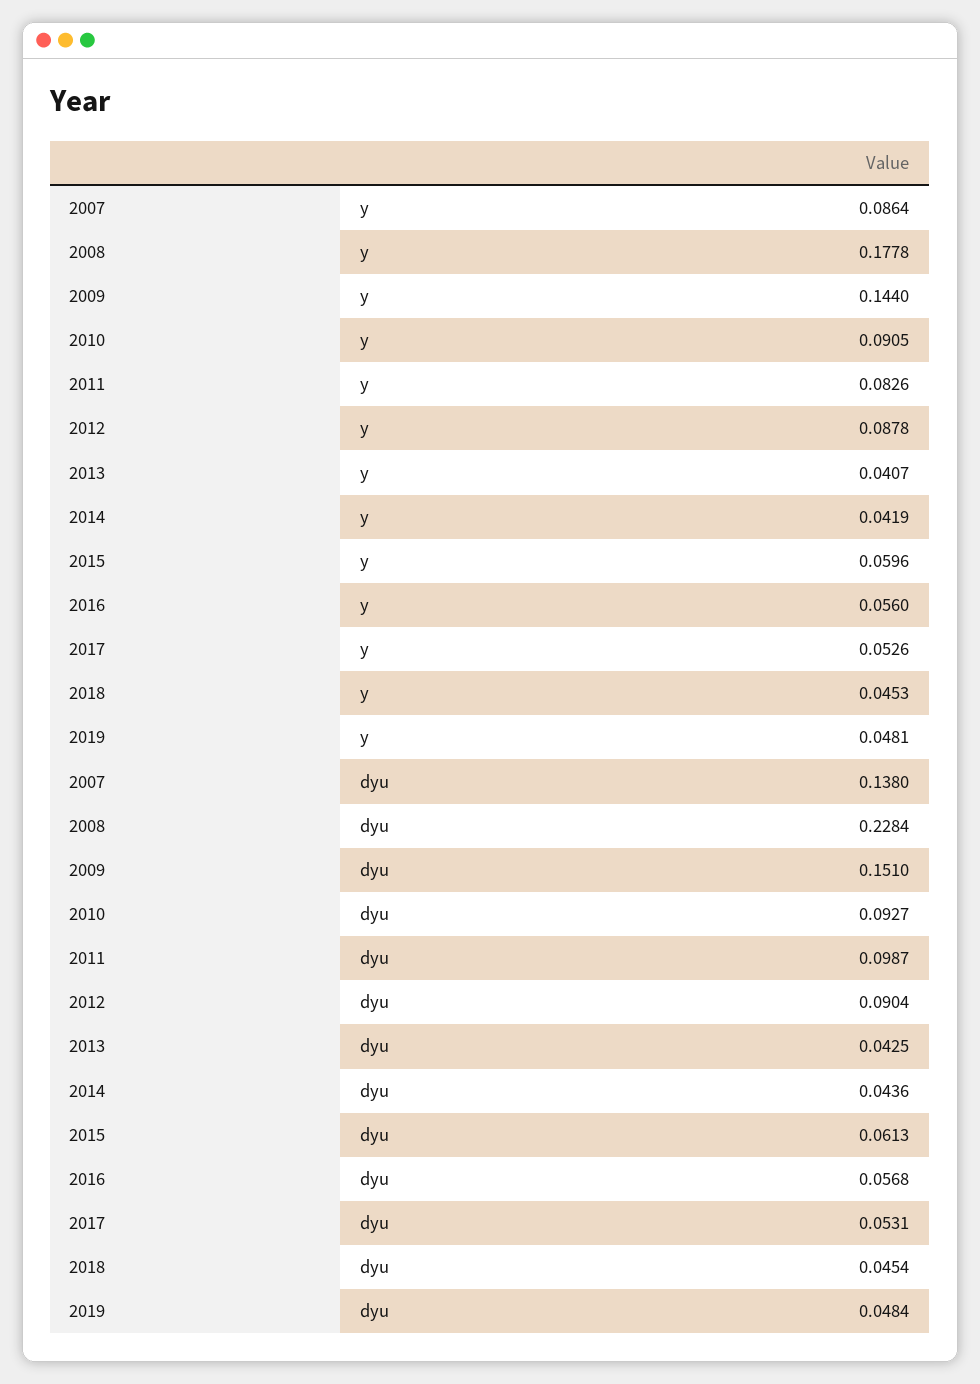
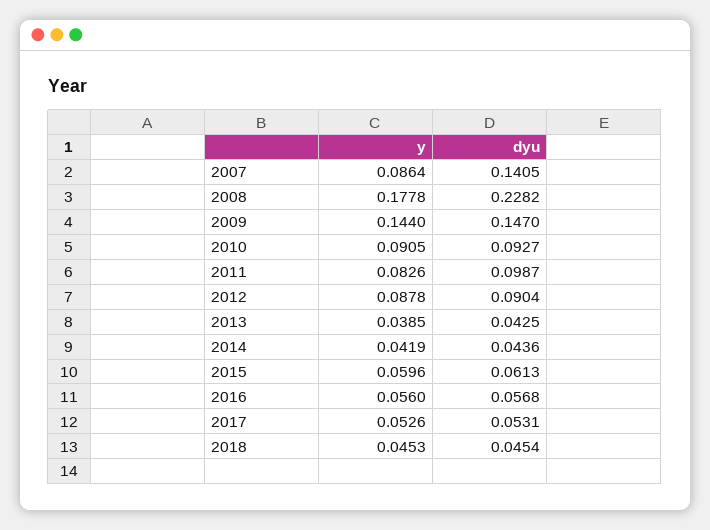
2013, y: 0.0407 -> 0.0385
2019, y: 0.0481 -> none
2007, dyu: 0.138 -> 0.1405
2008, dyu: 0.2284 -> 0.2282
2009, dyu: 0.151 -> 0.147
2019, dyu: 0.0484 -> none

